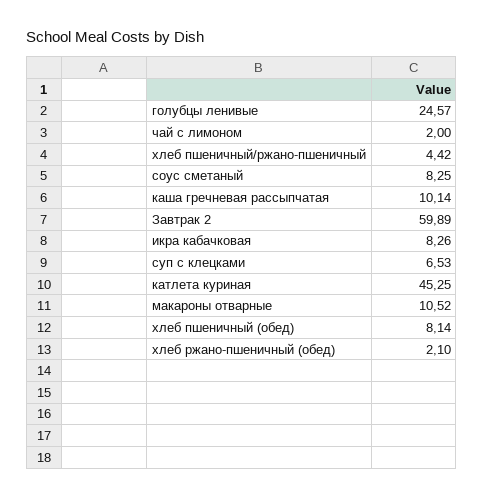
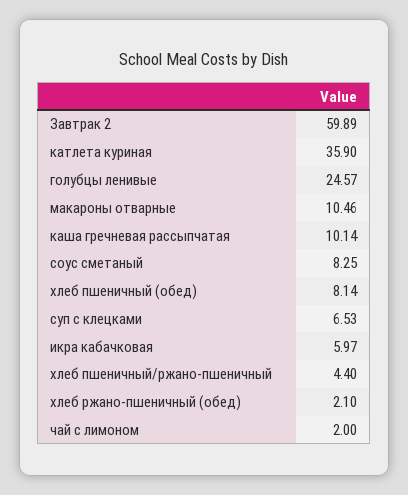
хлеб пшеничный/ржано-пшеничный: 4.42 -> 4.4
икра кабачковая: 8.26 -> 5.97
катлета куриная: 45.25 -> 35.9
макароны отварные: 10.52 -> 10.46

